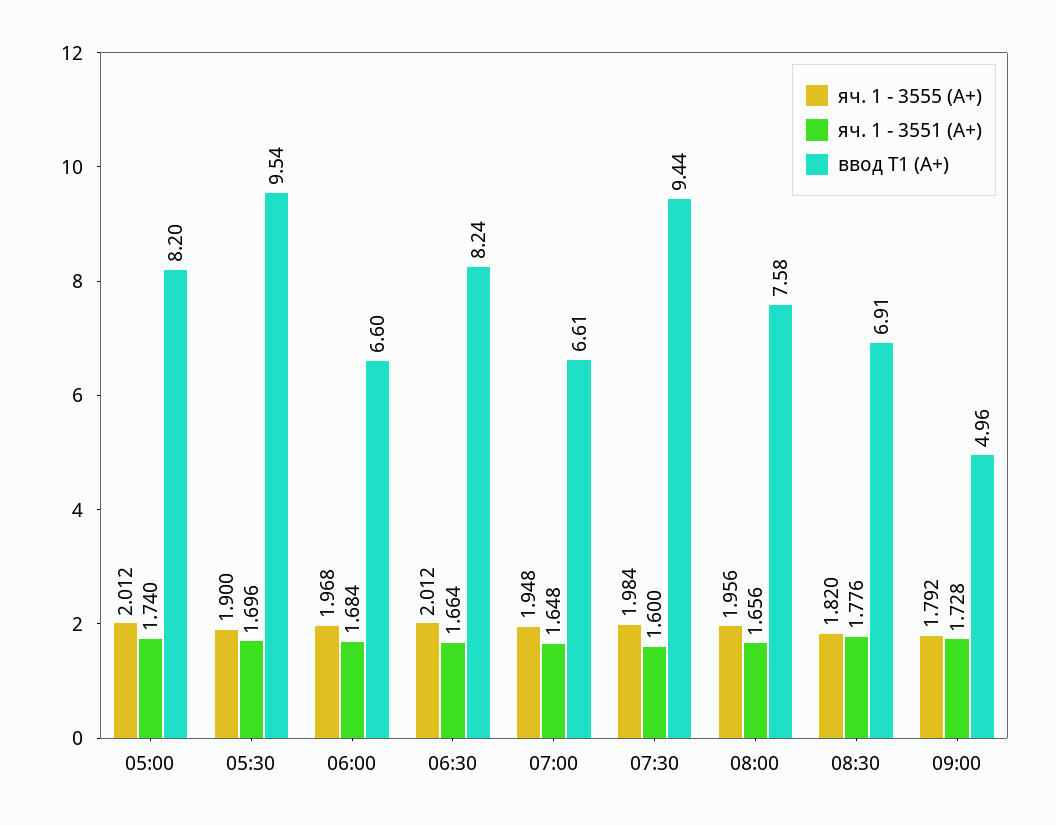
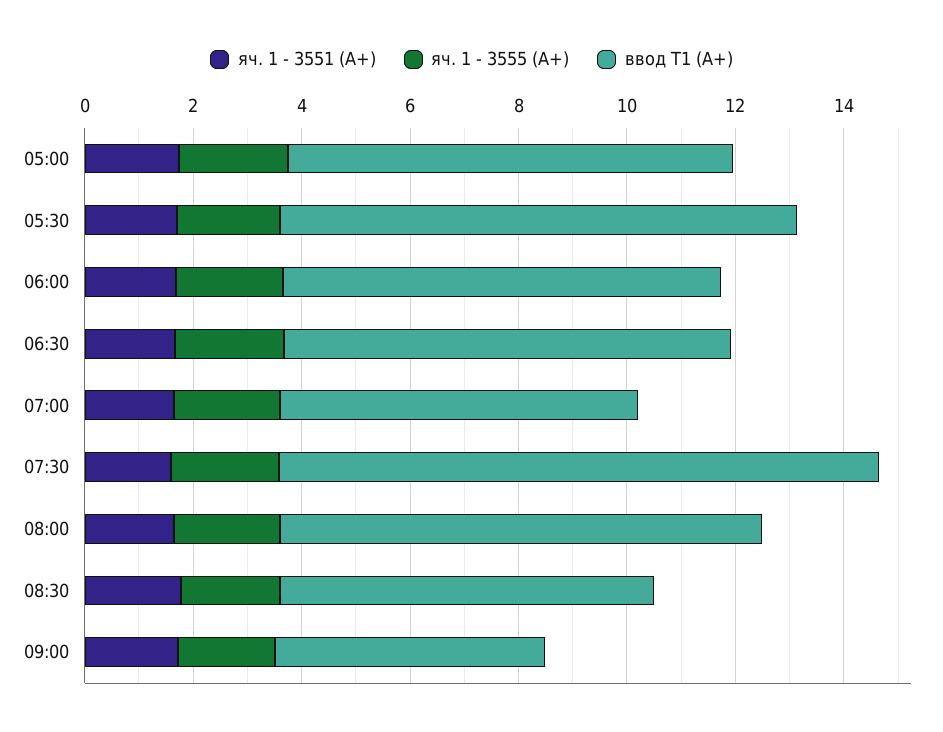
ввод Т1 (А+), 06:00: 6.6 -> 8
ввод Т1 (А+), 07:30: 9.44 -> 11
ввод Т1 (А+), 08:00: 7.58 -> 9

